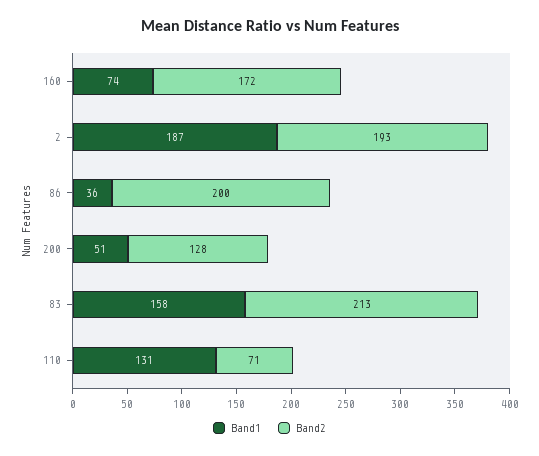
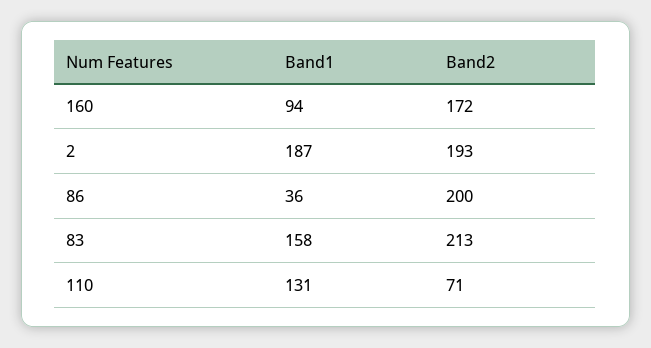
Band1, 160: 74 -> 94
Band1, 200: 51 -> none
Band2, 200: 128 -> none

